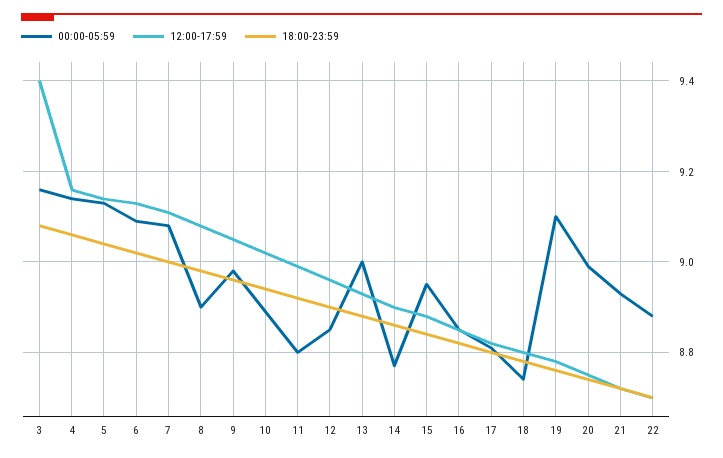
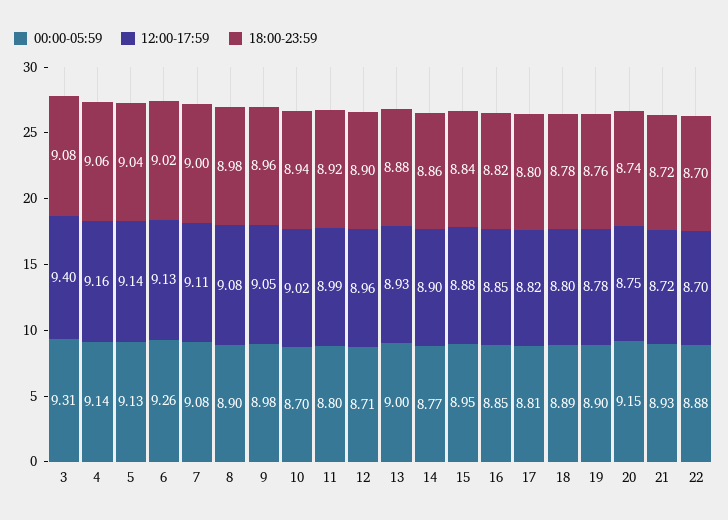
00:00-05:59, 3: 9.15 -> 9.31
00:00-05:59, 6: 9.1 -> 9.26
00:00-05:59, 10: 8.9 -> 8.7
00:00-05:59, 12: 8.85 -> 8.71
00:00-05:59, 18: 8.75 -> 8.89
00:00-05:59, 19: 9.1 -> 8.9
00:00-05:59, 20: 9 -> 9.15

